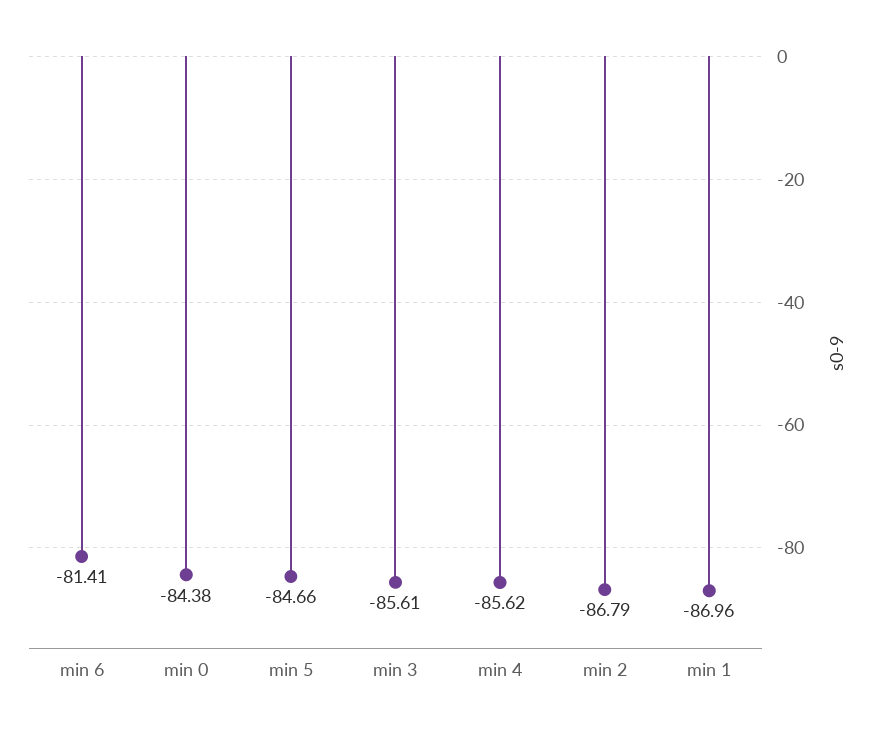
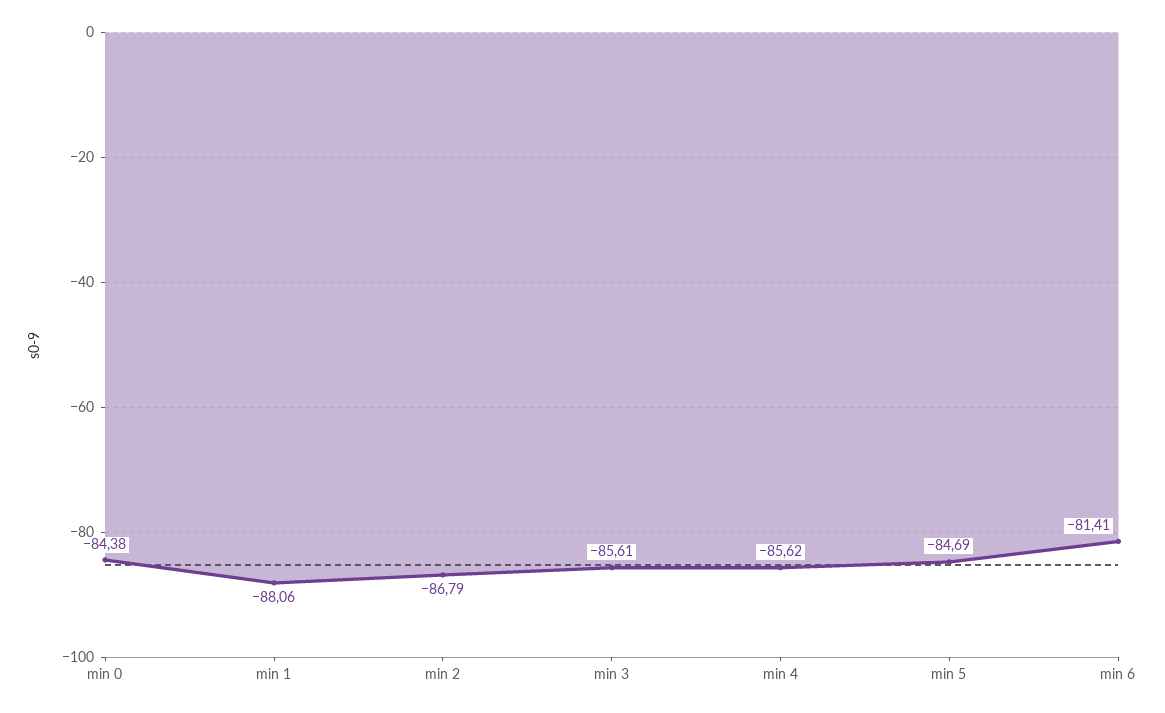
min 5: -84.66 -> -84.69
min 1: -86.96 -> -88.06

